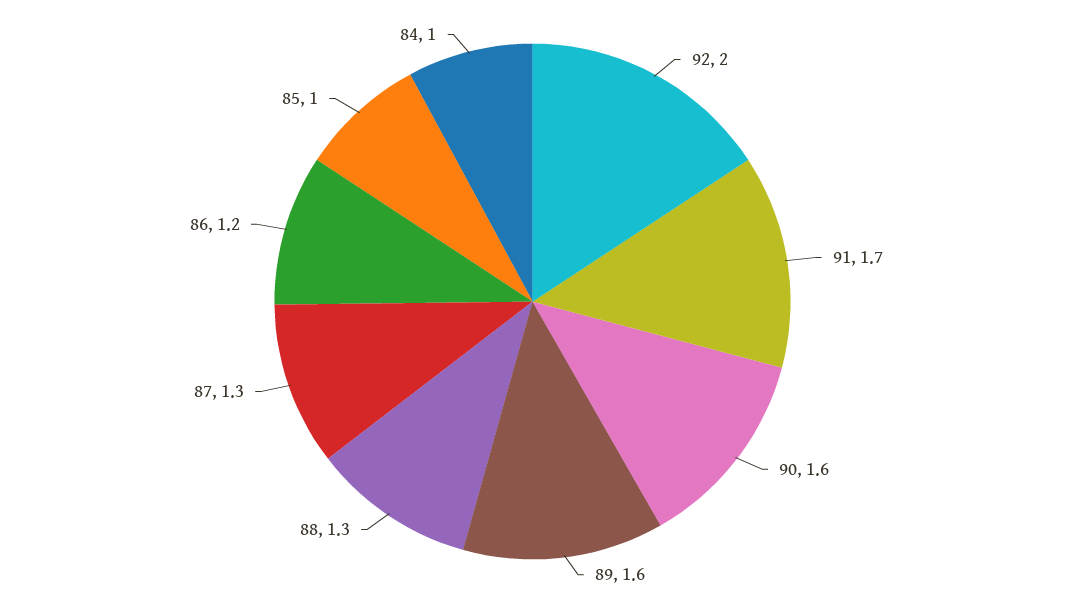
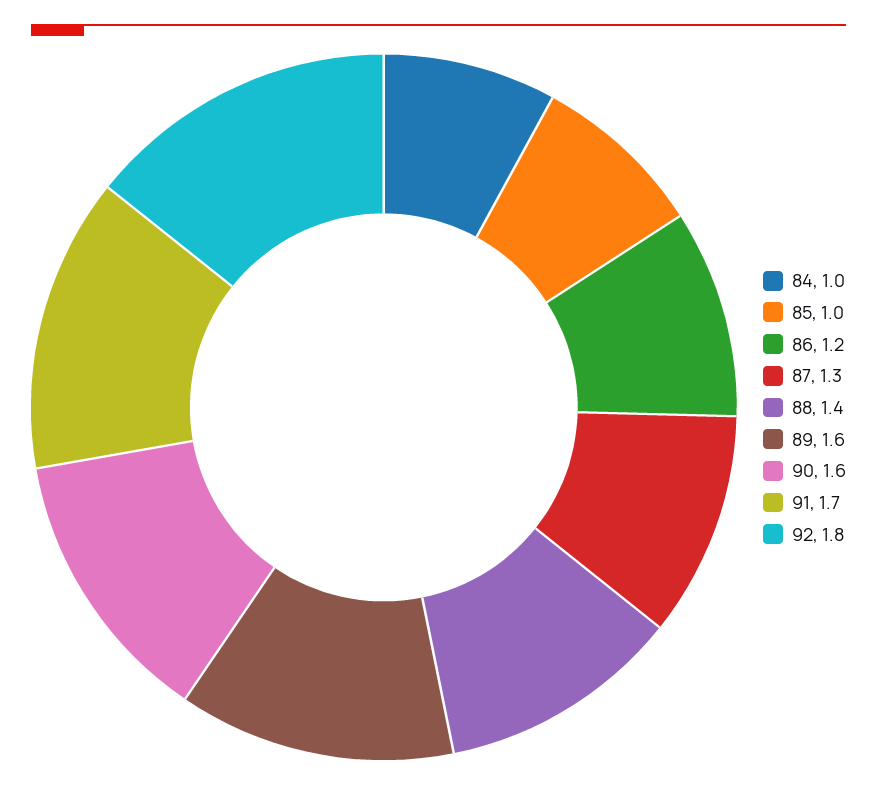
92: 2 -> 1.8
88: 1.3 -> 1.4

